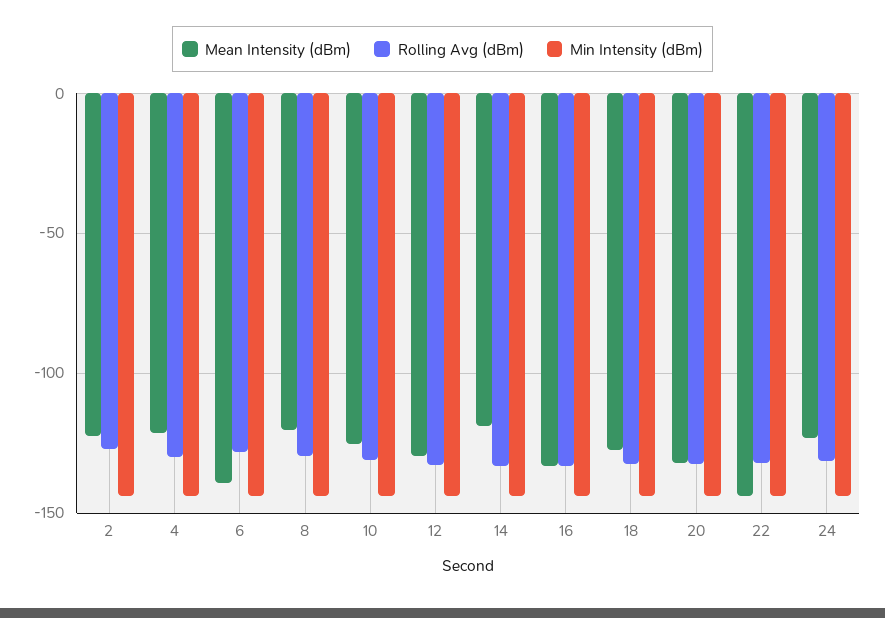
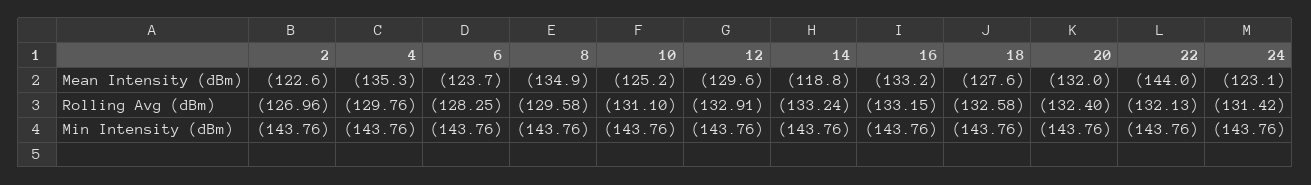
Mean Intensity (dBm), 4: -120 -> -135.3
Mean Intensity (dBm), 6: -140 -> -123.7
Mean Intensity (dBm), 8: -120 -> -134.9

